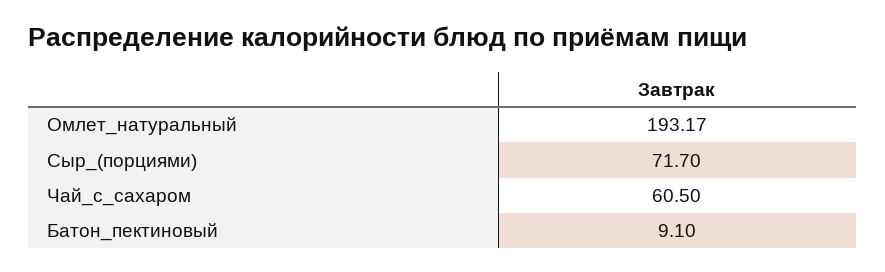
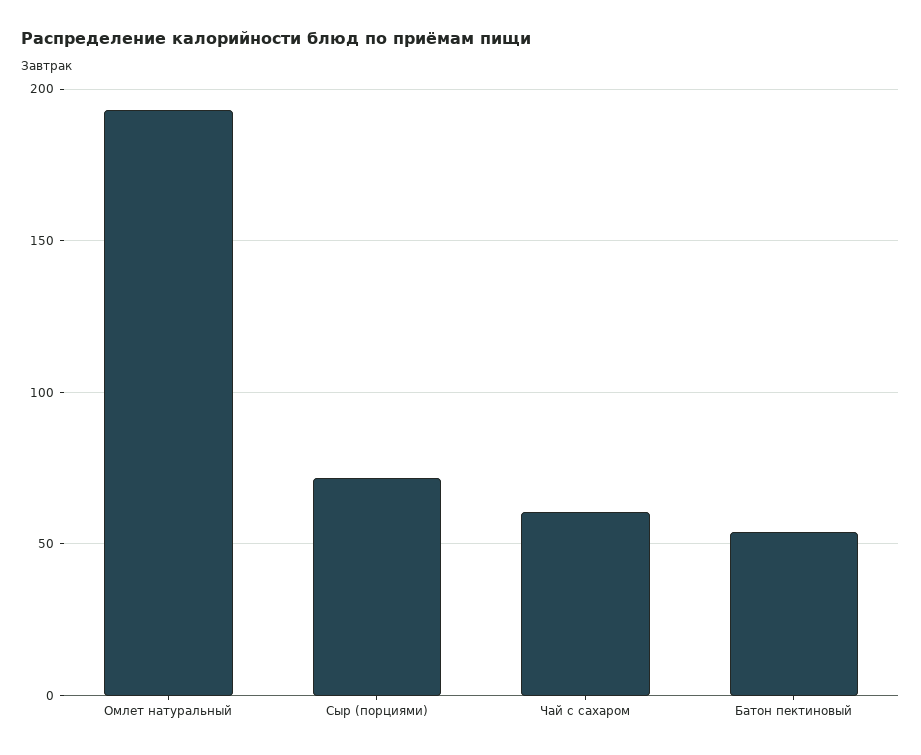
Батон_пектиновый: 9.1 -> 55

